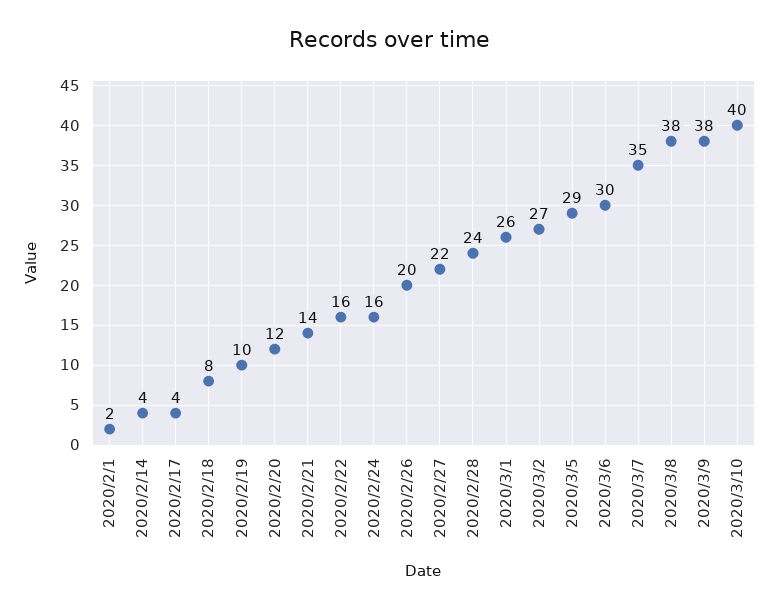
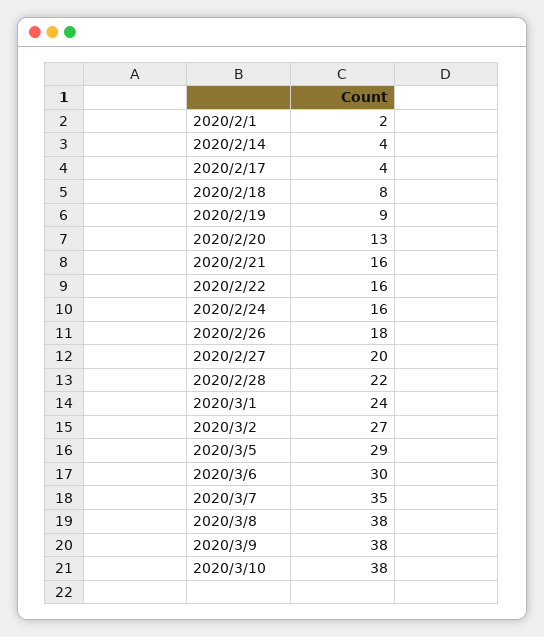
2020/2/19: 10 -> 9
2020/2/20: 12 -> 13
2020/2/21: 14 -> 16
2020/2/26: 20 -> 18
2020/2/27: 22 -> 20
2020/2/28: 24 -> 22
2020/3/1: 26 -> 24
2020/3/10: 40 -> 38

